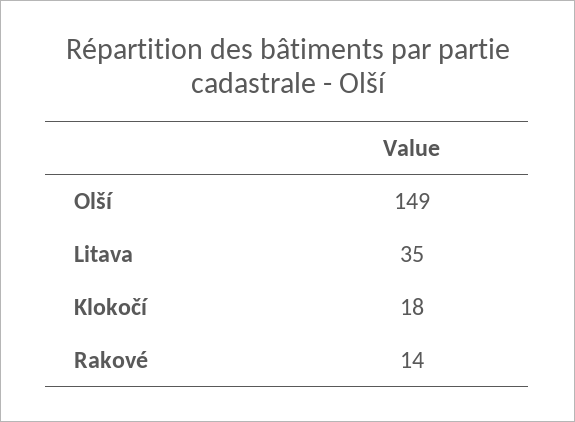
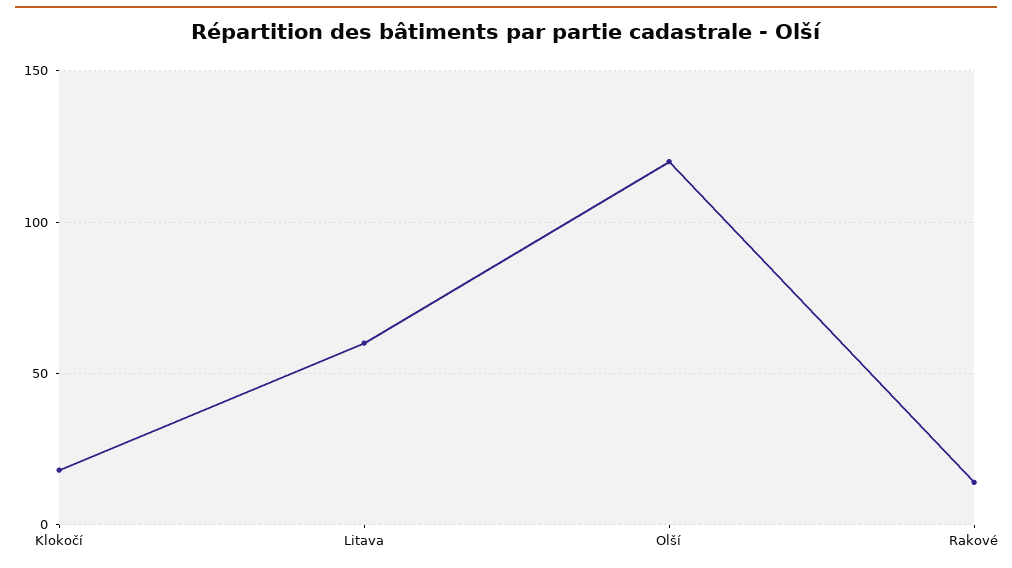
Olší: 149 -> 120
Litava: 35 -> 60

